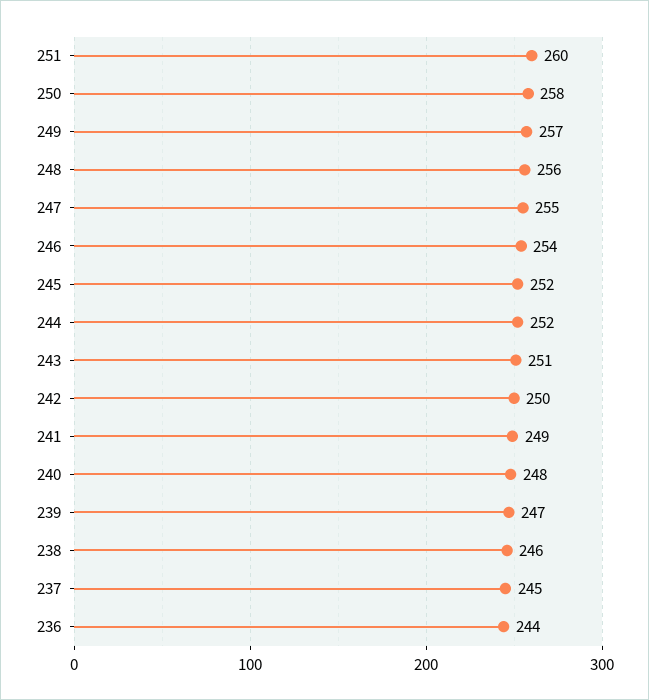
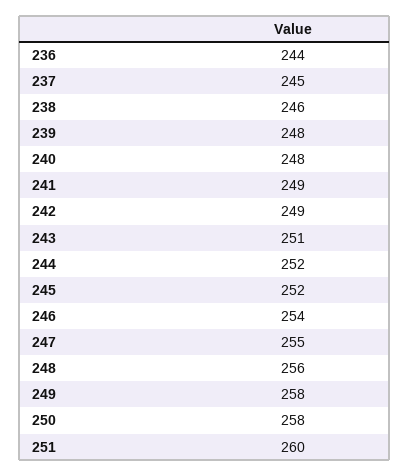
249: 257 -> 258
242: 250 -> 249
239: 247 -> 248

